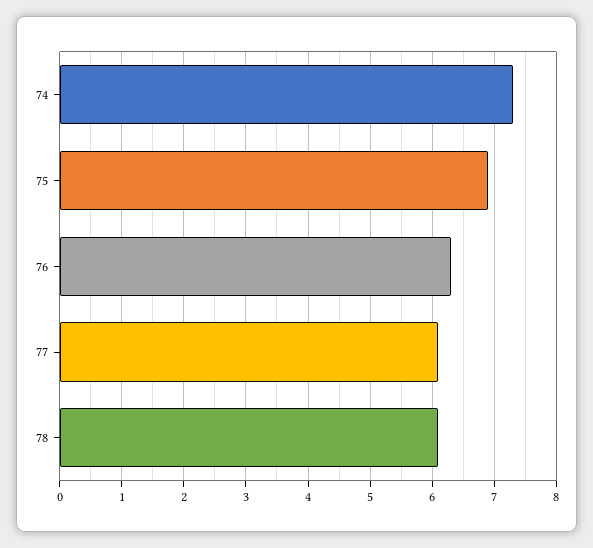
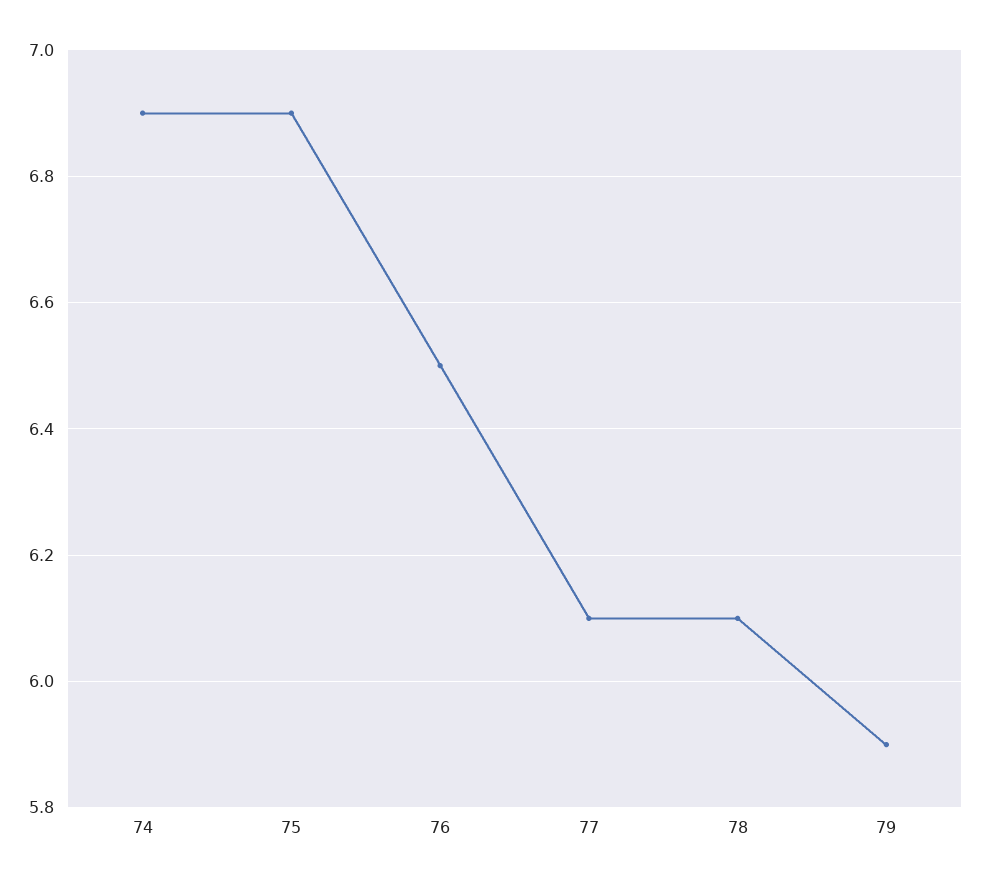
74: 7.3 -> 6.9
76: 6.3 -> 6.5
79: none -> 5.9

